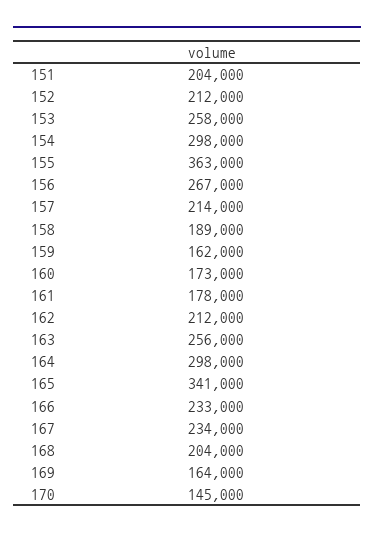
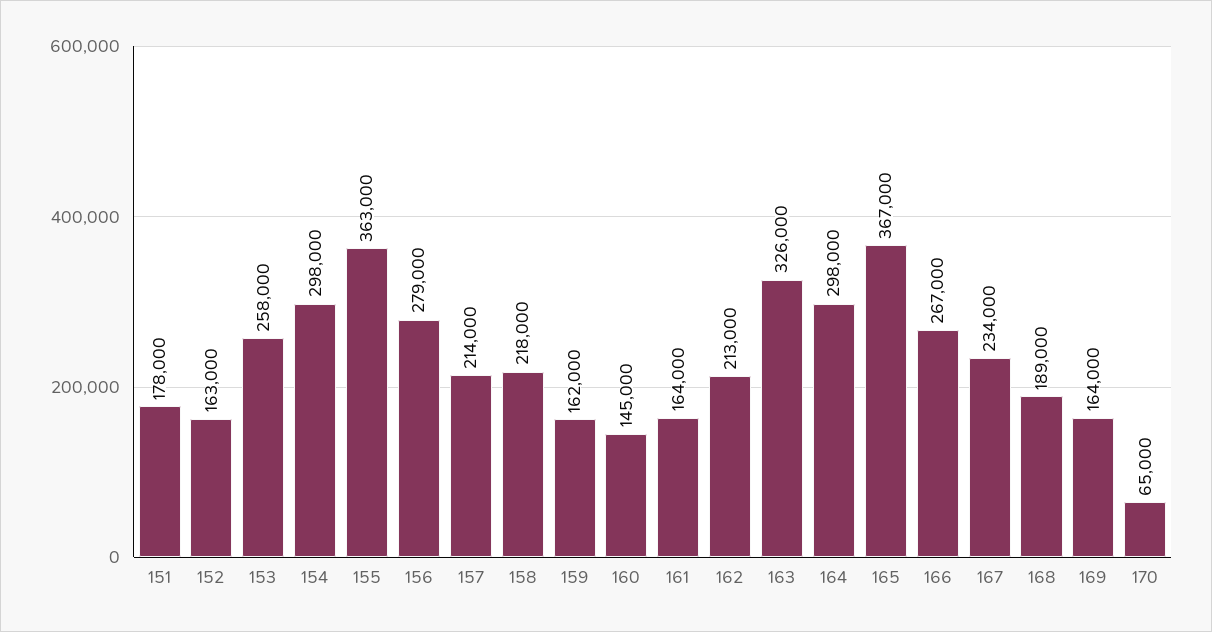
151: 204000 -> 178000
152: 212000 -> 163000
156: 267000 -> 279000
158: 189000 -> 218000
160: 173000 -> 145000
161: 178000 -> 164000
162: 212000 -> 213000
163: 256000 -> 326000
165: 341000 -> 367000
166: 233000 -> 267000
168: 204000 -> 189000
170: 145000 -> 65000

